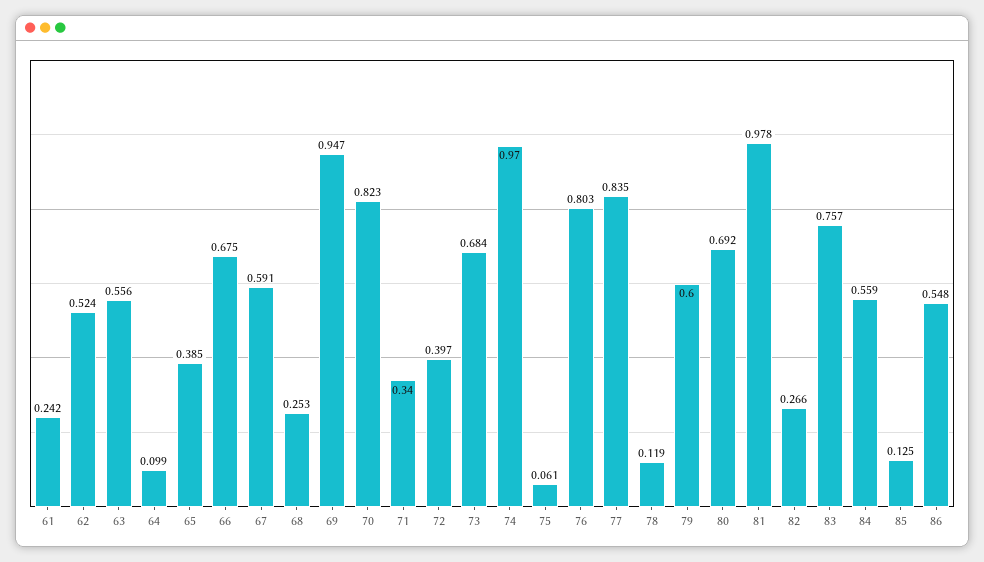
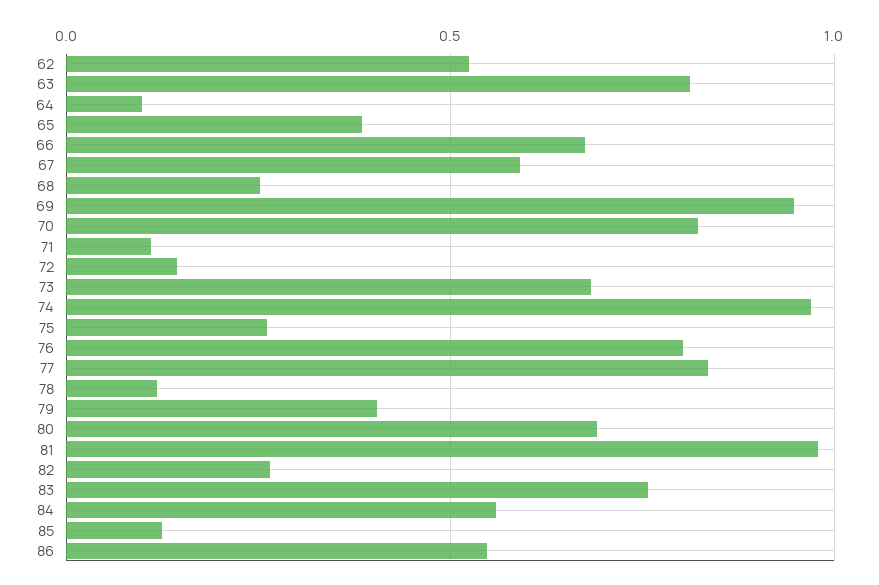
61: 0.242 -> none
63: 0.556 -> 0.8
71: 0.34 -> 0.1
72: 0.397 -> 0.15
75: 0.061 -> 0.25
79: 0.6 -> 0.4

